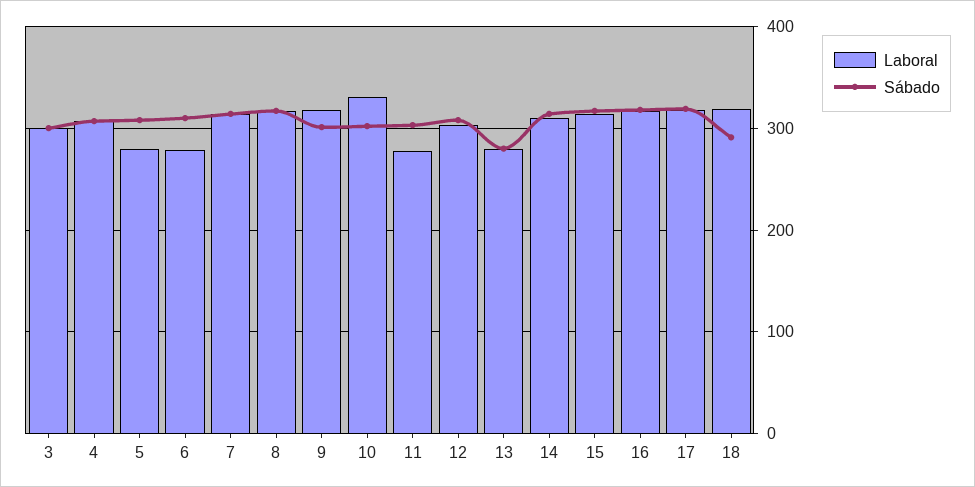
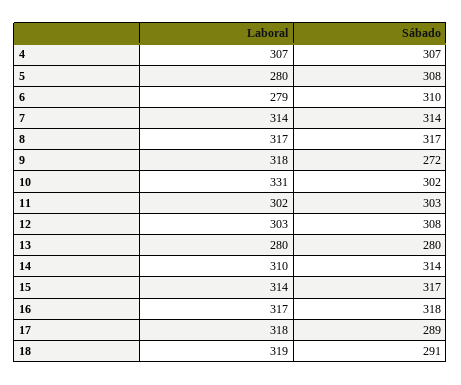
Laboral, 3: 300 -> none
Sábado, 3: 300 -> none
Sábado, 9: 300 -> 272
Laboral, 11: 280 -> 302
Sábado, 17: 320 -> 289

